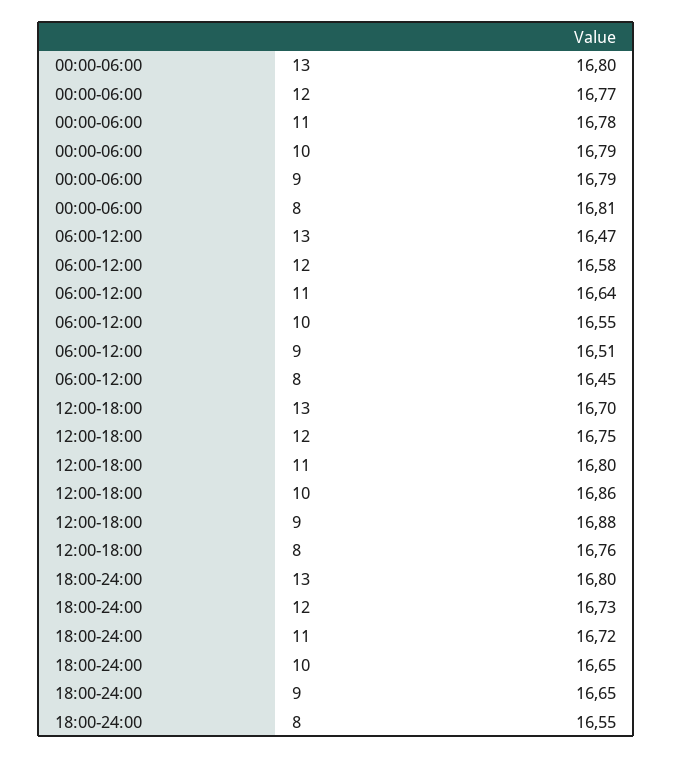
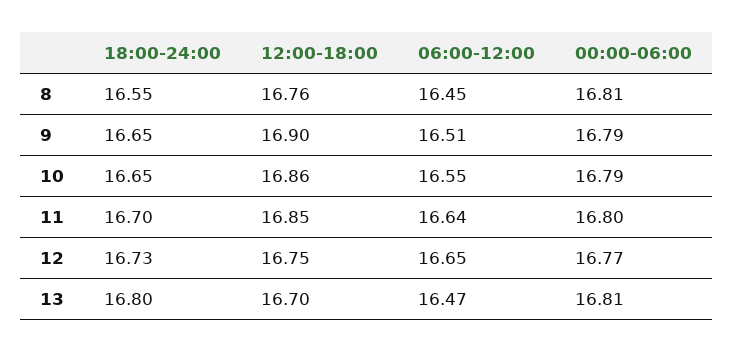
00:00-06:00, 13: 16.8 -> 16.81
00:00-06:00, 11: 16.78 -> 16.8
06:00-12:00, 12: 16.58 -> 16.65
12:00-18:00, 11: 16.8 -> 16.85
12:00-18:00, 9: 16.88 -> 16.9
18:00-24:00, 11: 16.72 -> 16.7

